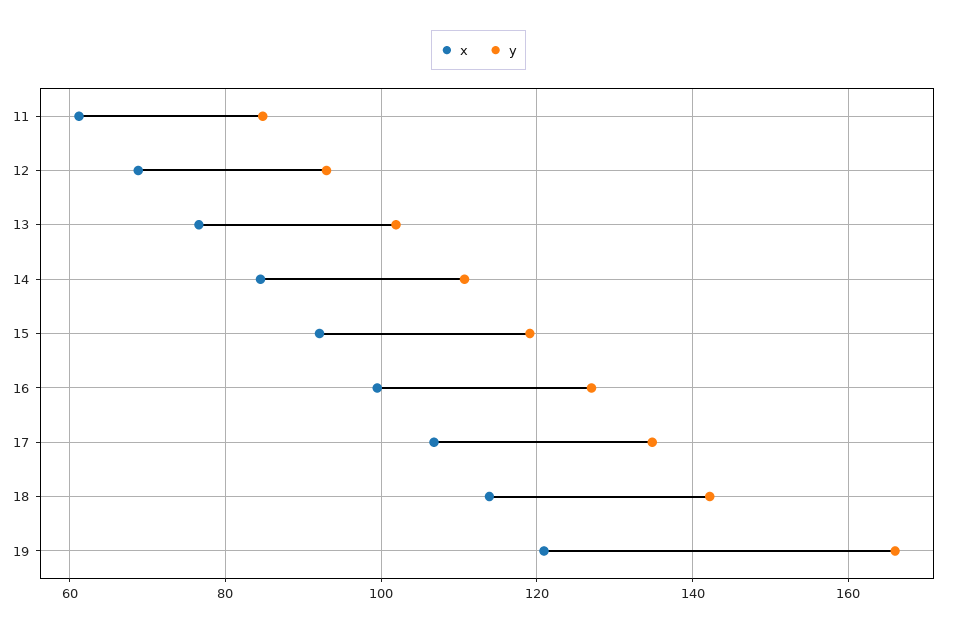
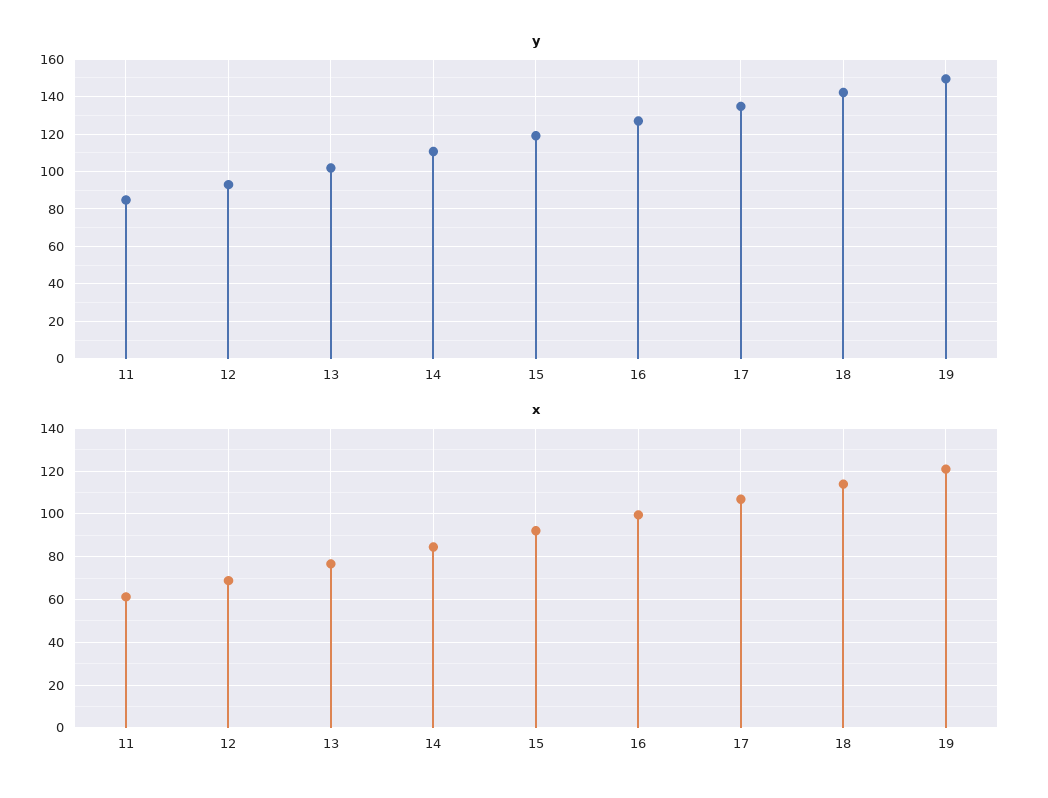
y, 19: 166 -> 150

